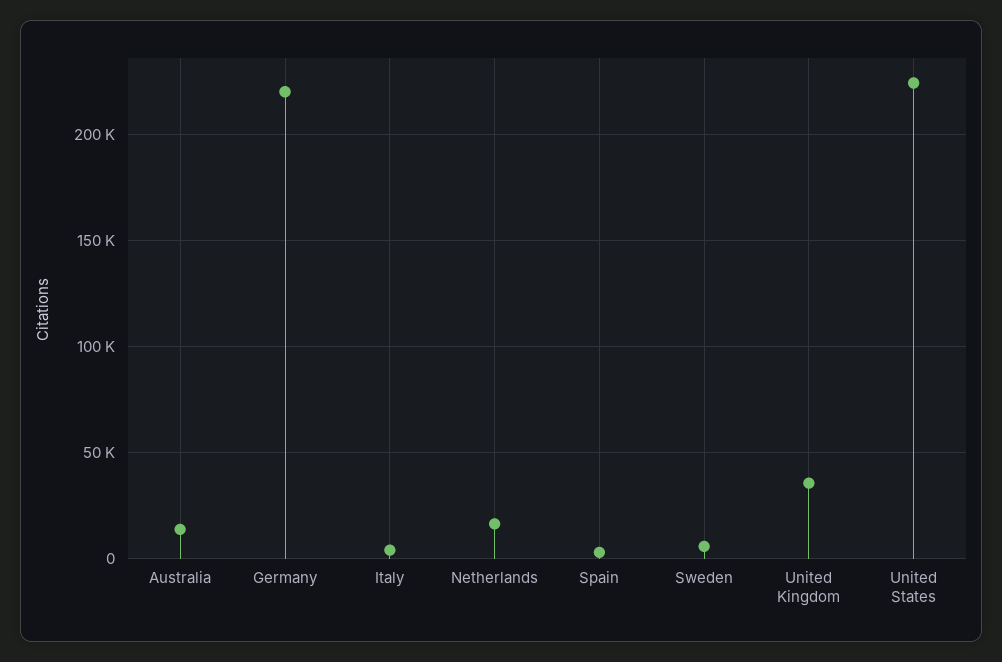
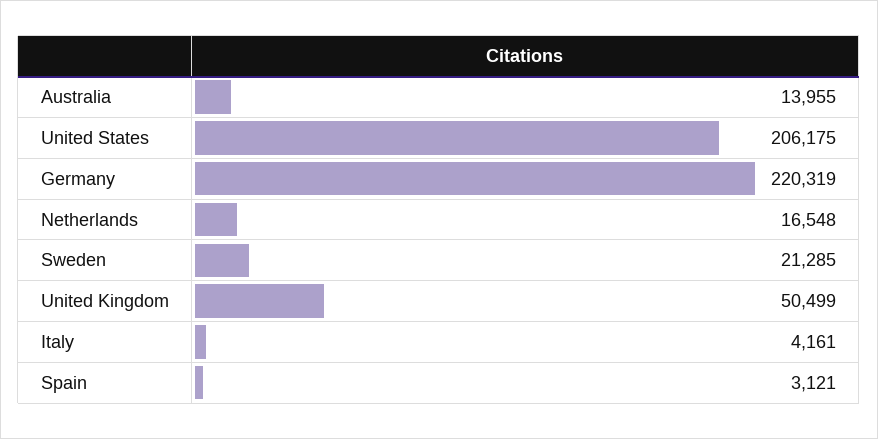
Sweden: 5000 -> 21285
United Kingdom: 35000 -> 50499
United States: 225000 -> 206175

